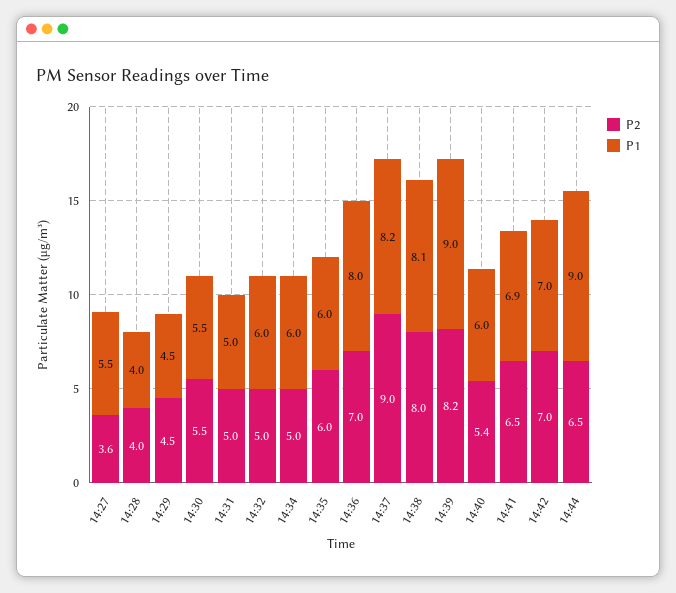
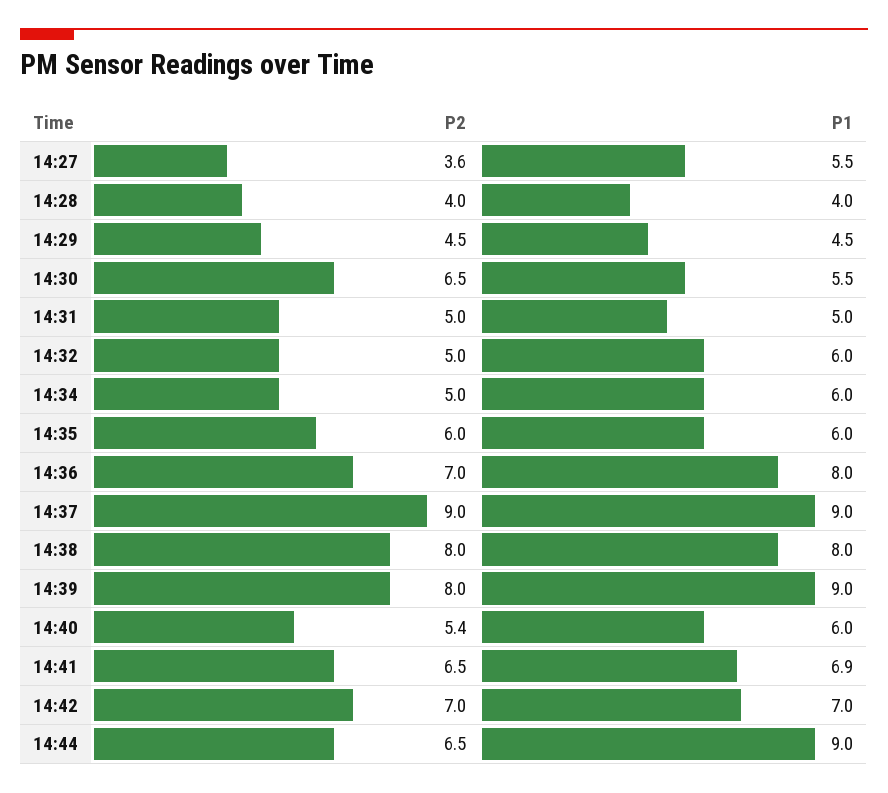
P2, 14:30: 5.5 -> 6.5
P1, 14:37: 8.2 -> 9
P1, 14:38: 8.1 -> 8
P2, 14:39: 8.2 -> 8

